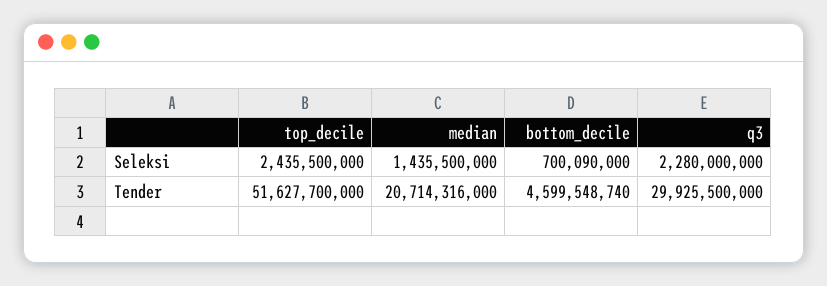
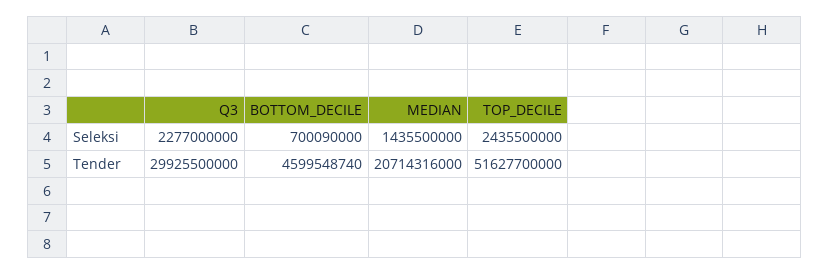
q3, Seleksi: 2280000000 -> 2277000000

